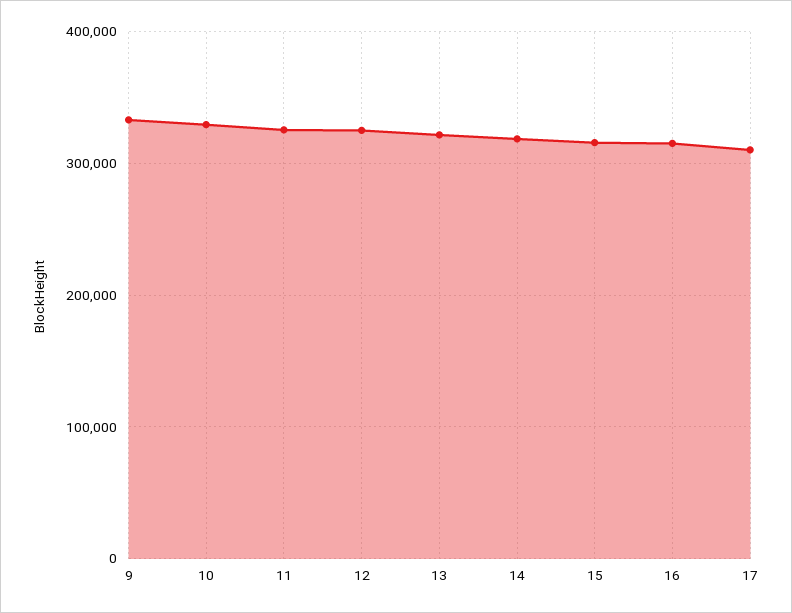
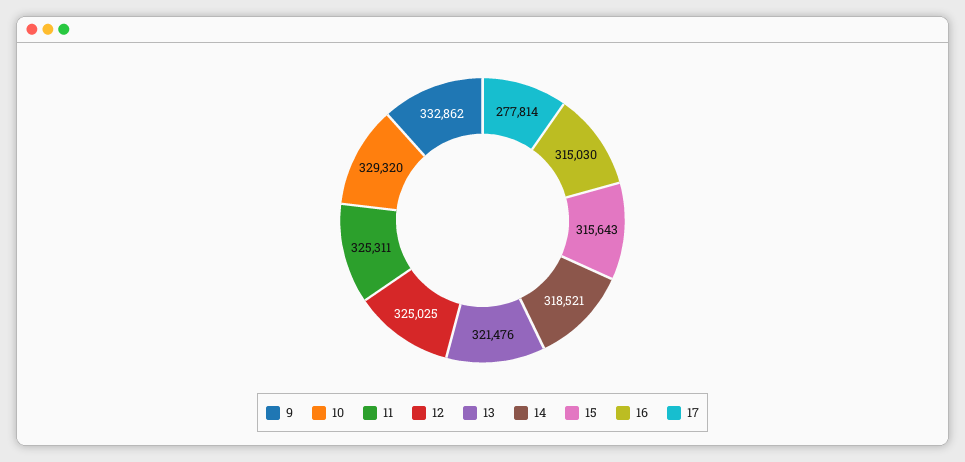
17: 310000 -> 277814

